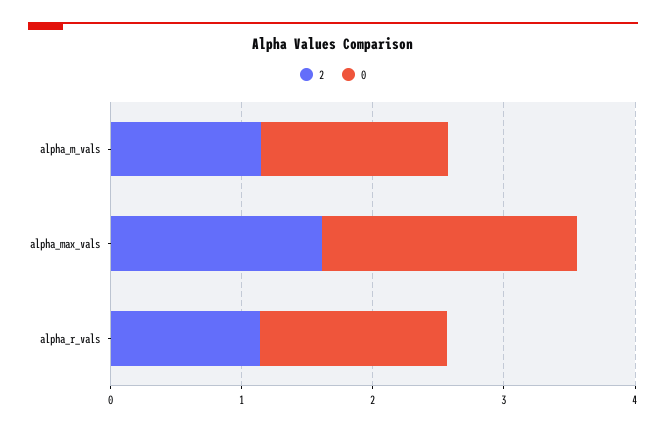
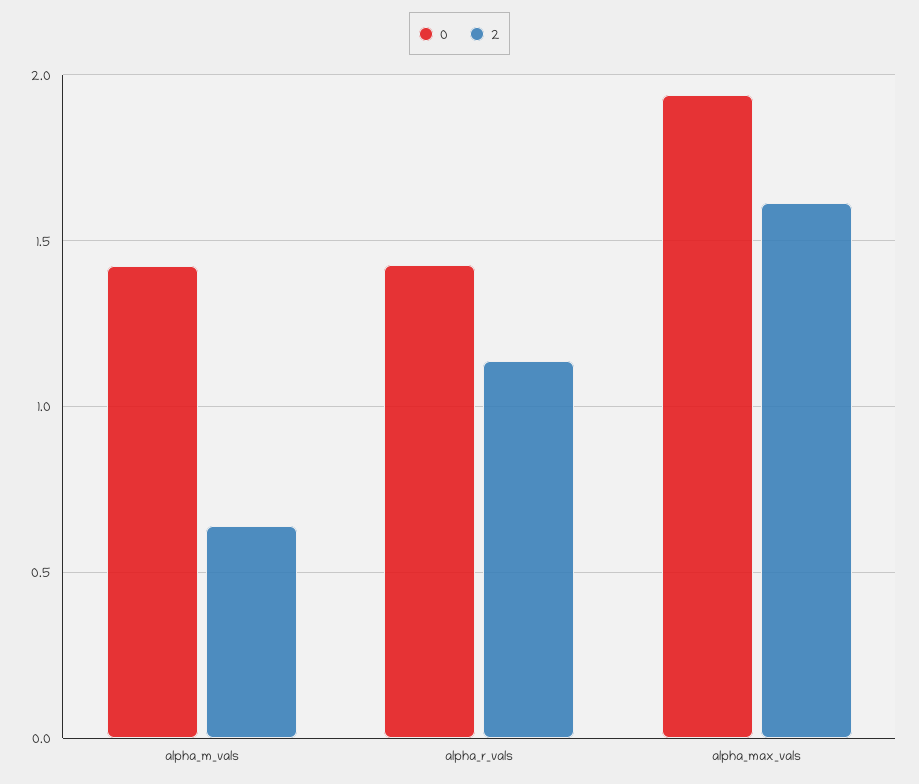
2, alpha_m_vals: 1.2 -> 0.65

